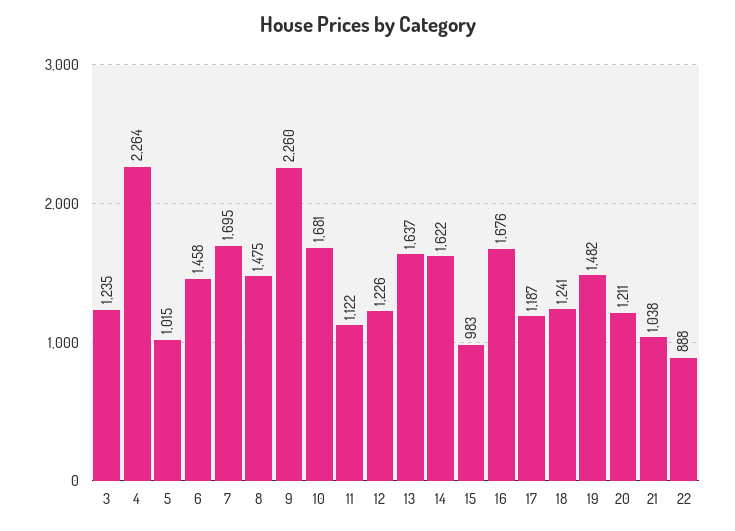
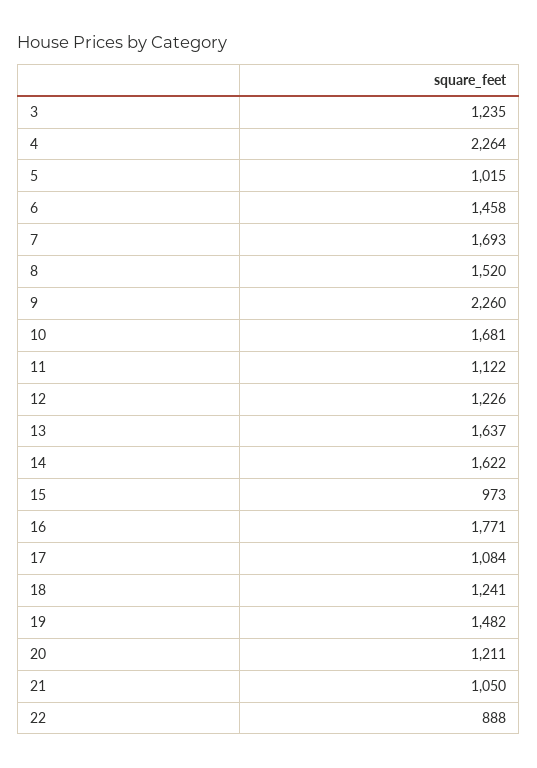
7: 1695 -> 1693
8: 1475 -> 1520
15: 983 -> 973
16: 1676 -> 1771
17: 1187 -> 1084
21: 1038 -> 1050

